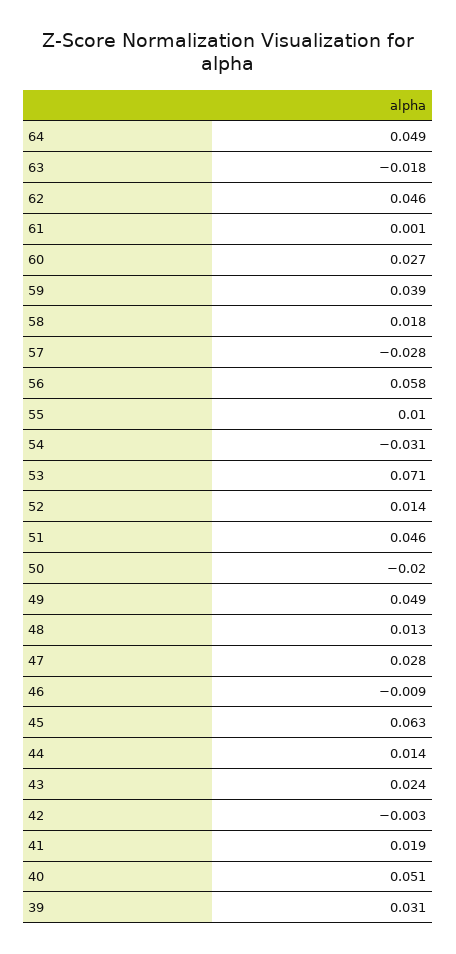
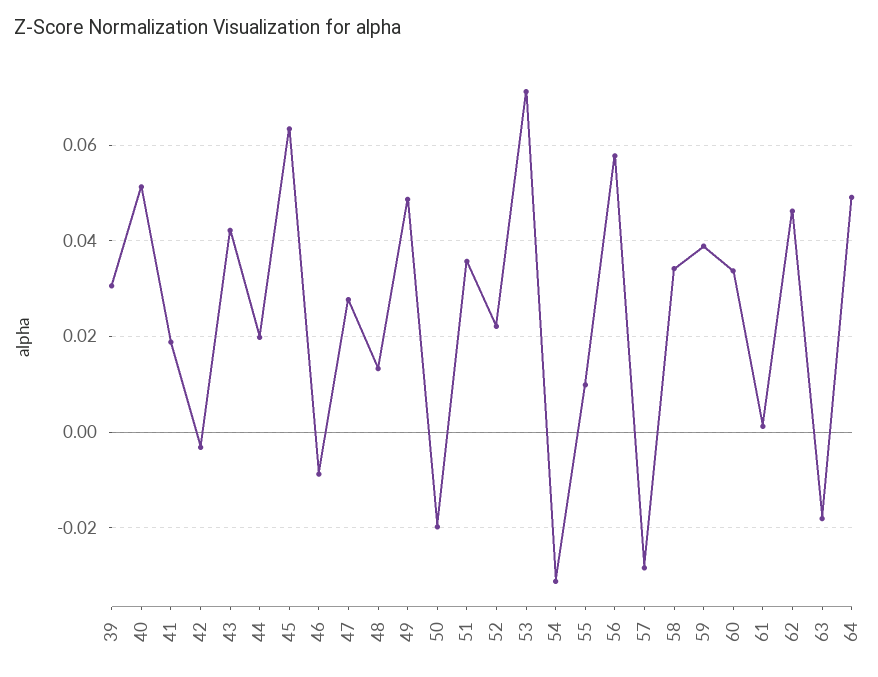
60: 0.027 -> 0.034
58: 0.018 -> 0.034
52: 0.014 -> 0.022
51: 0.046 -> 0.036
44: 0.014 -> 0.02
43: 0.024 -> 0.042

